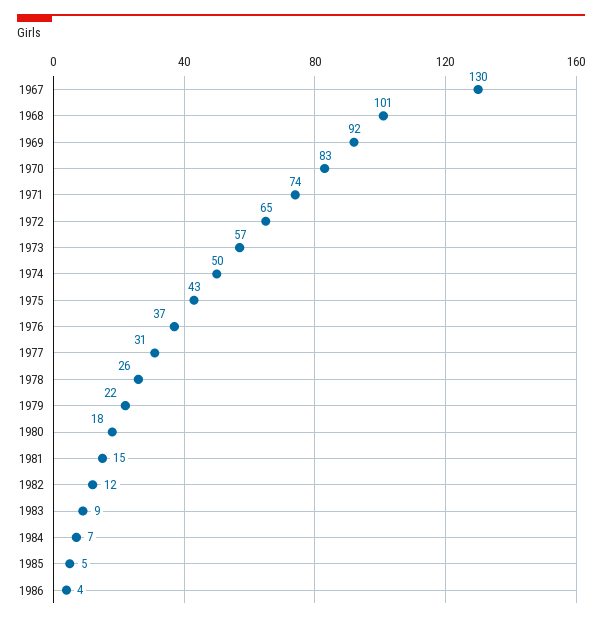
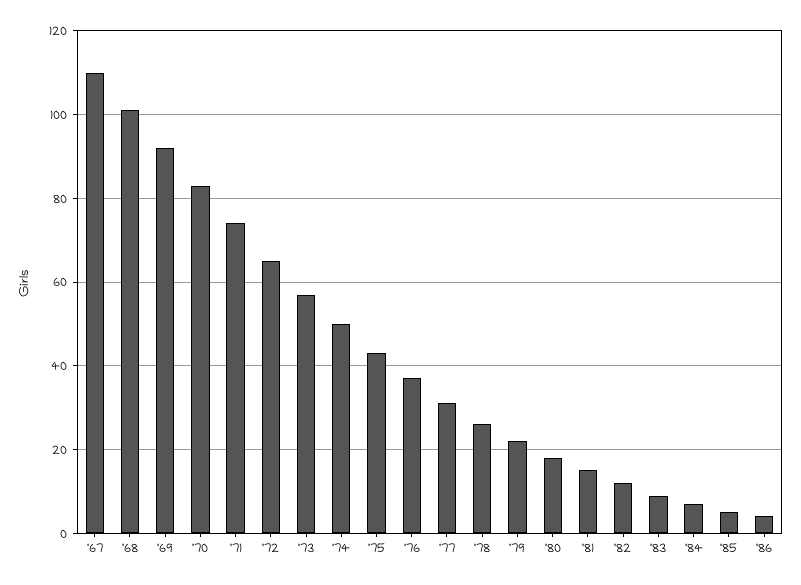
1967: 130 -> 110

